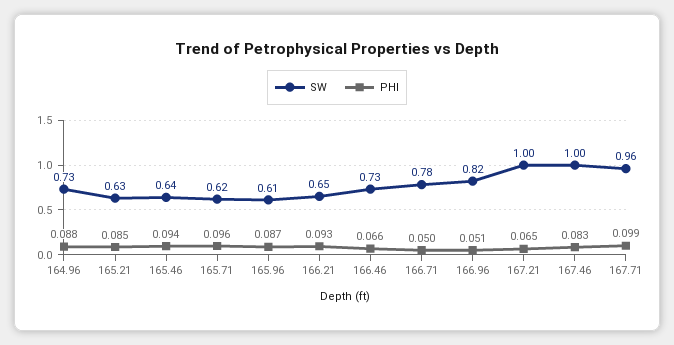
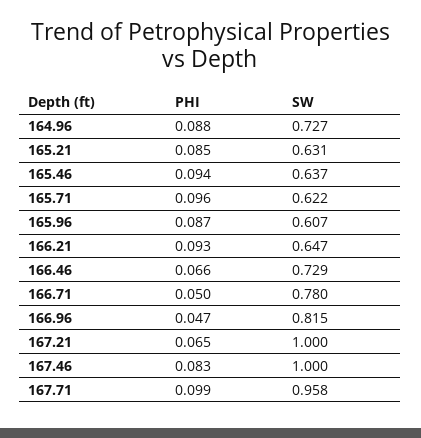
PHI, 166.96: 0.051 -> 0.047

